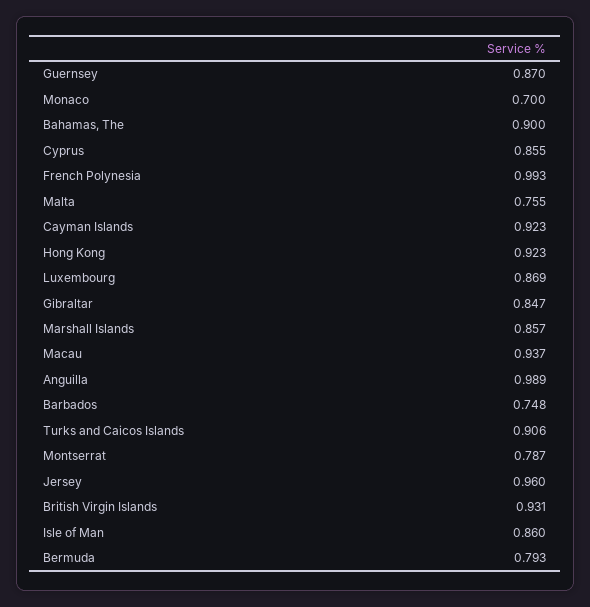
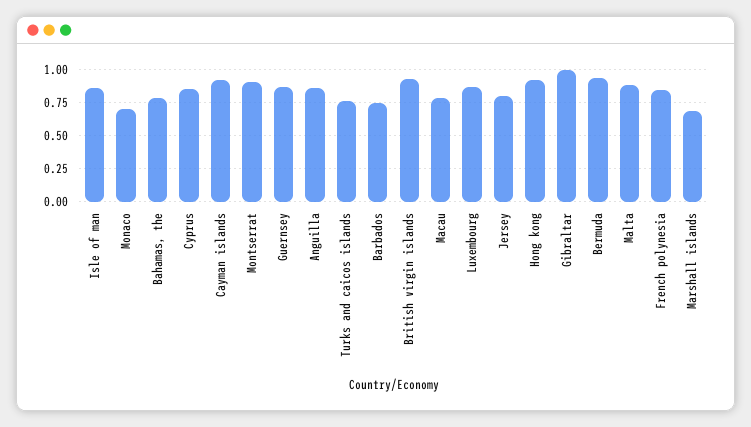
Bahamas, The: 0.9 -> 0.8
French Polynesia: 0.993 -> 0.85
Malta: 0.755 -> 0.9
Gibraltar: 0.847 -> 1
Marshall Islands: 0.857 -> 0.7
Macau: 0.937 -> 0.8
Anguilla: 0.989 -> 0.85
Turks and Caicos Islands: 0.906 -> 0.75
Montserrat: 0.787 -> 0.9
Jersey: 0.96 -> 0.8
Bermuda: 0.793 -> 0.95

